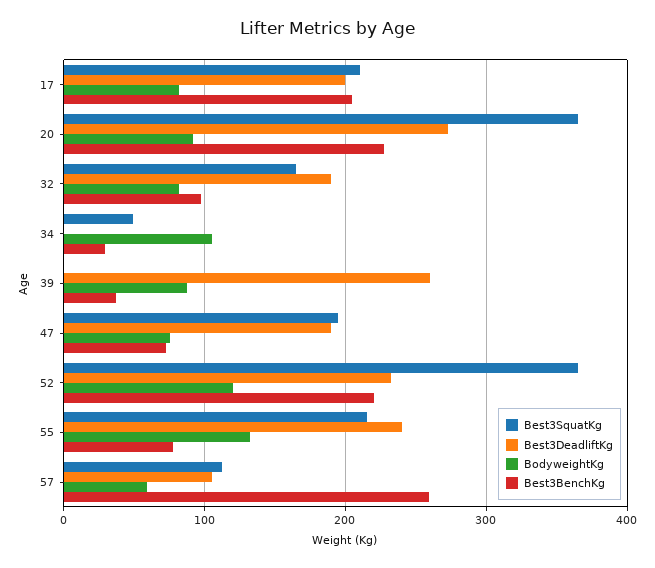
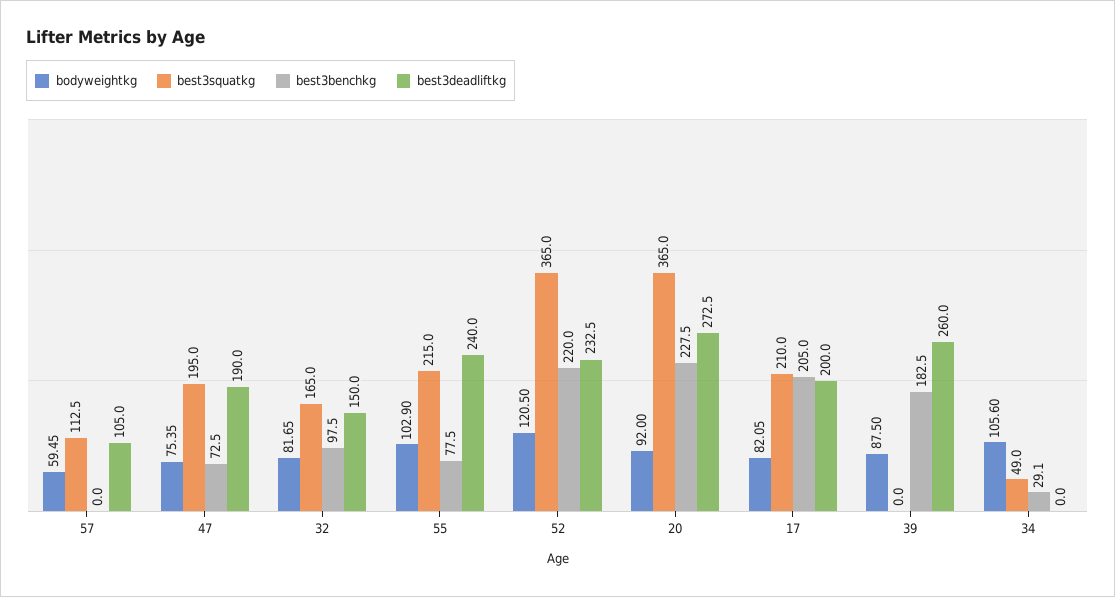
Best3DeadliftKg, 32: 190 -> 150
Best3BenchKg, 39: 40 -> 182.5
BodyweightKg, 55: 130 -> 102.9
Best3BenchKg, 57: 260 -> 0

